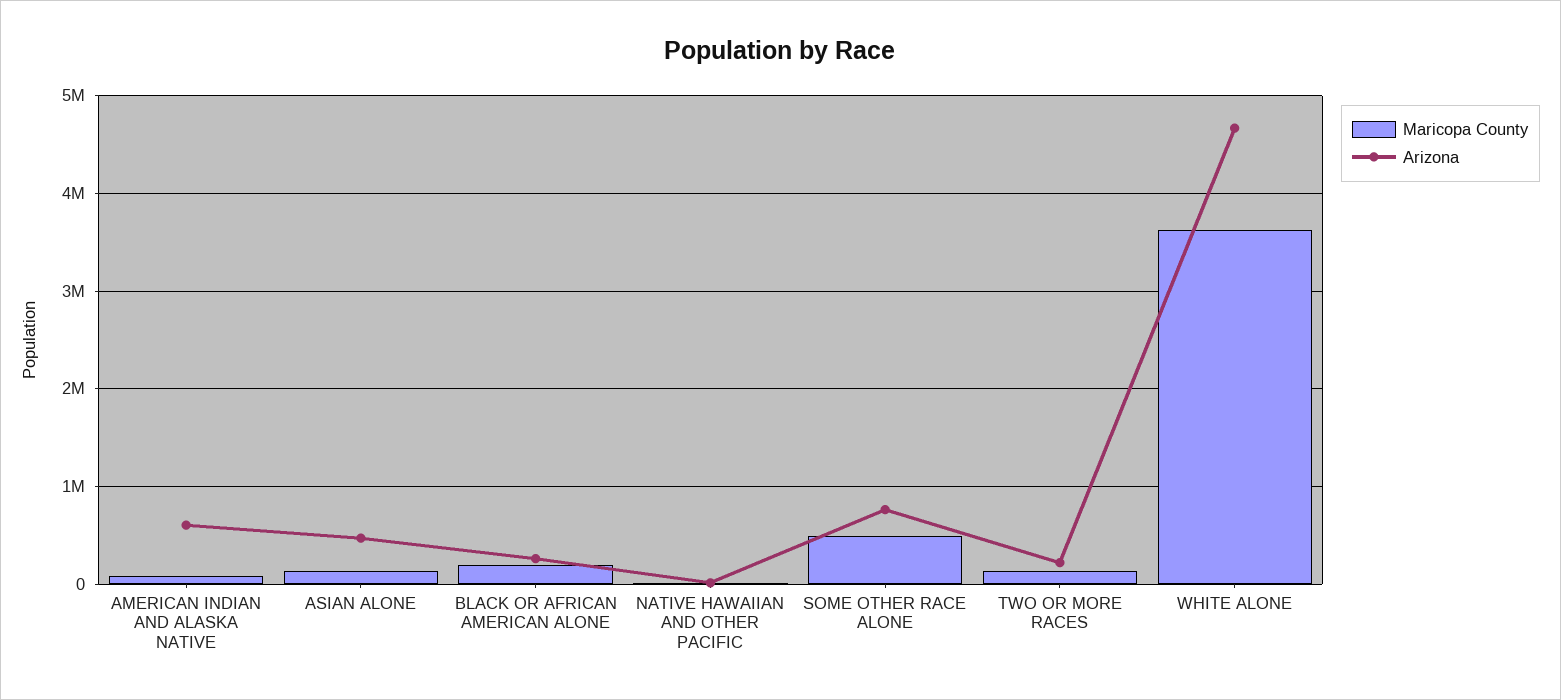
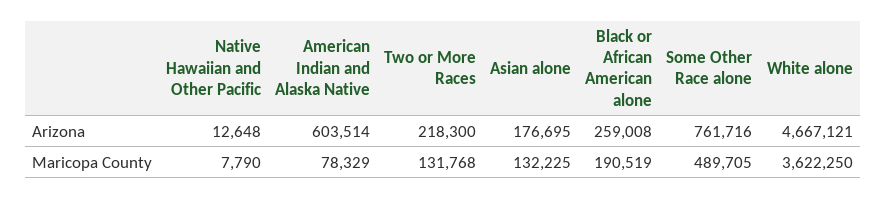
Arizona, ASIAN ALONE: 500000 -> 176695

